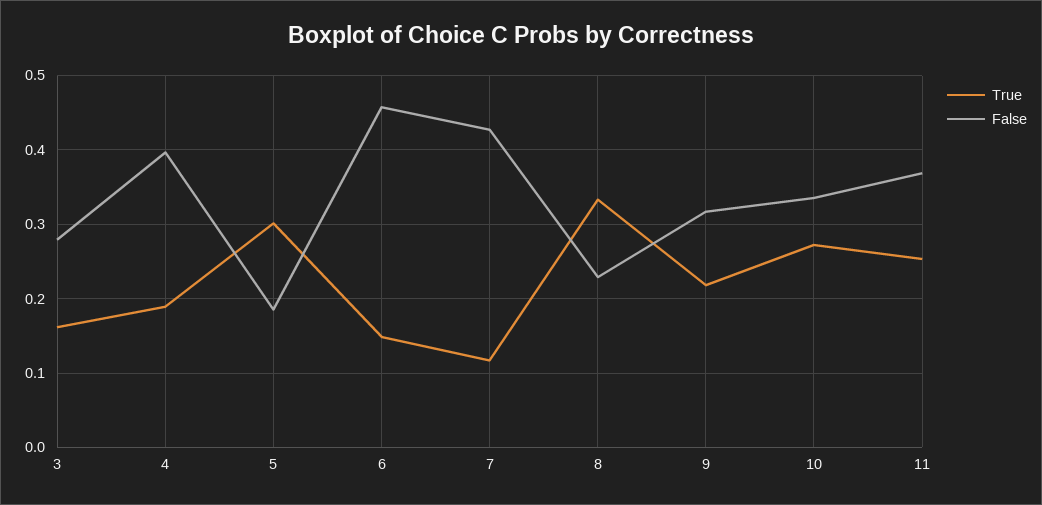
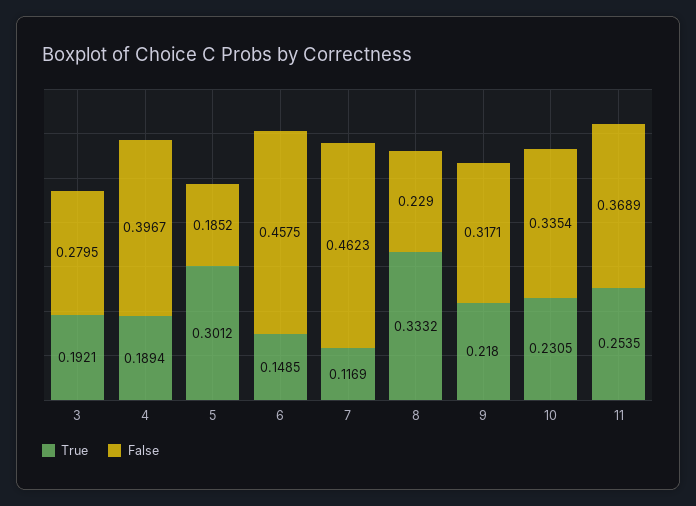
True, 3: 0.16 -> 0.1921
False, 7: 0.43 -> 0.4623
True, 10: 0.27 -> 0.2305

